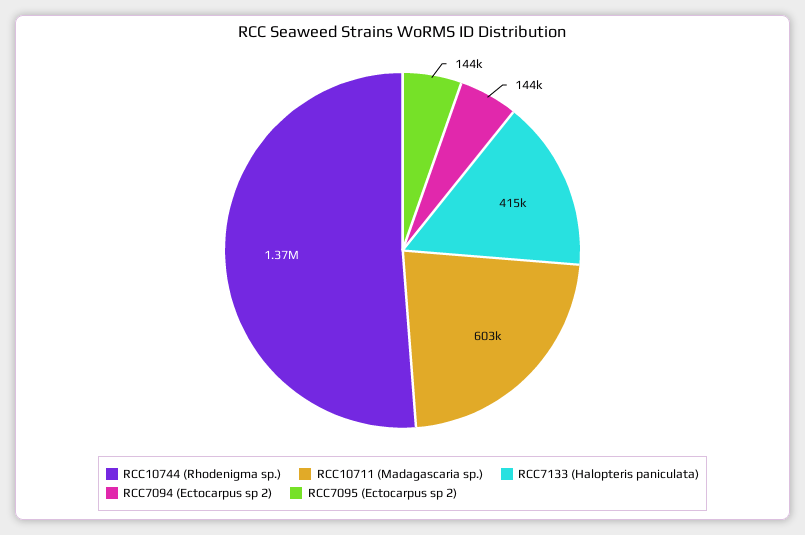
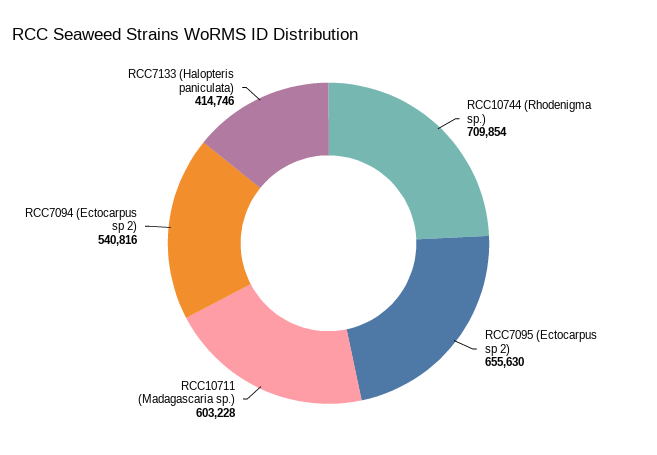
RCC10744 (Rhodenigma sp.): 1370000 -> 709854
RCC7094 (Ectocarpus sp 2): 144000 -> 540816
RCC7095 (Ectocarpus sp 2): 144000 -> 655630

